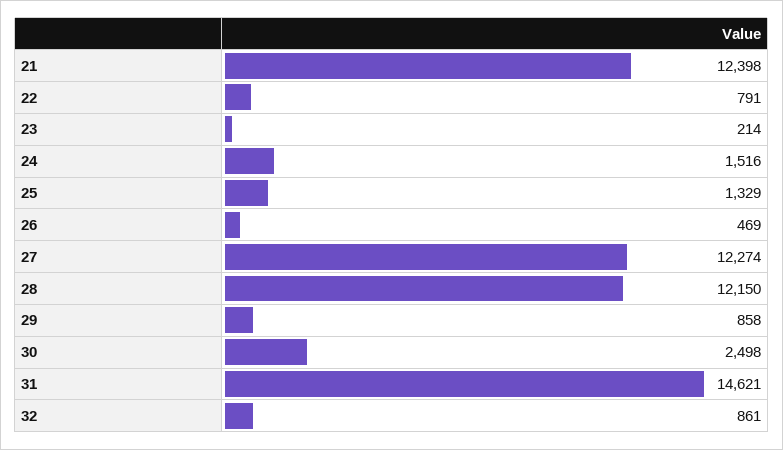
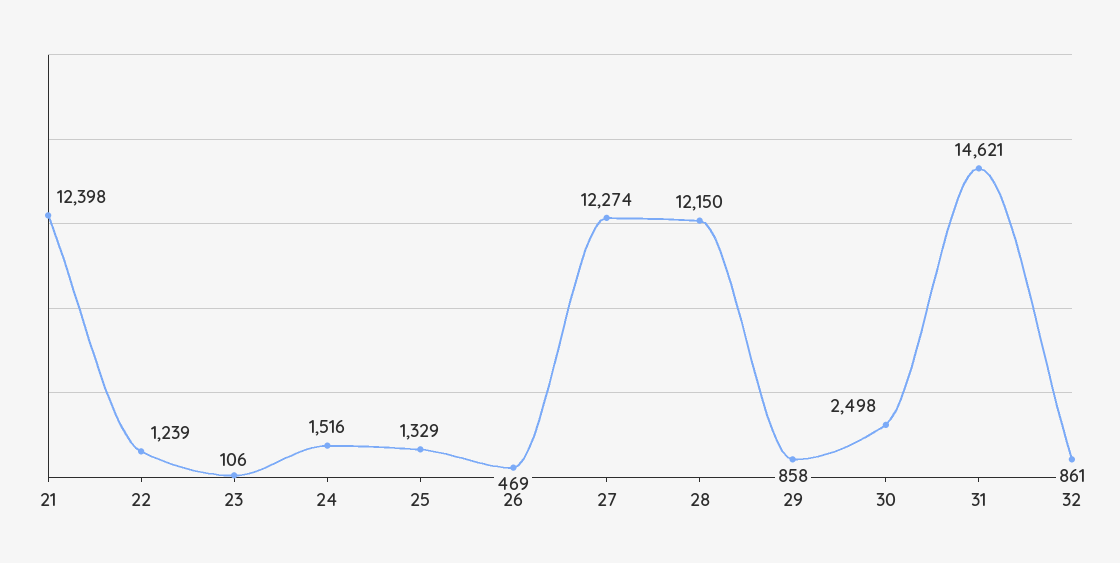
22: 791 -> 1239
23: 214 -> 106

